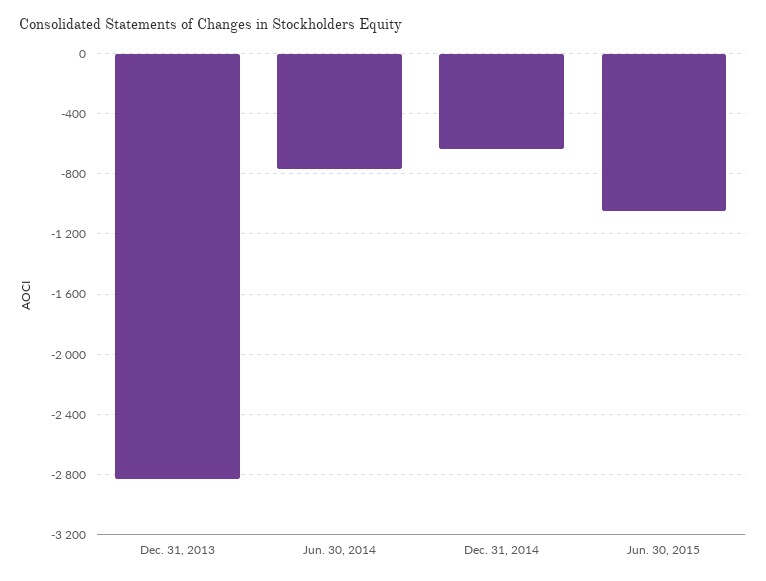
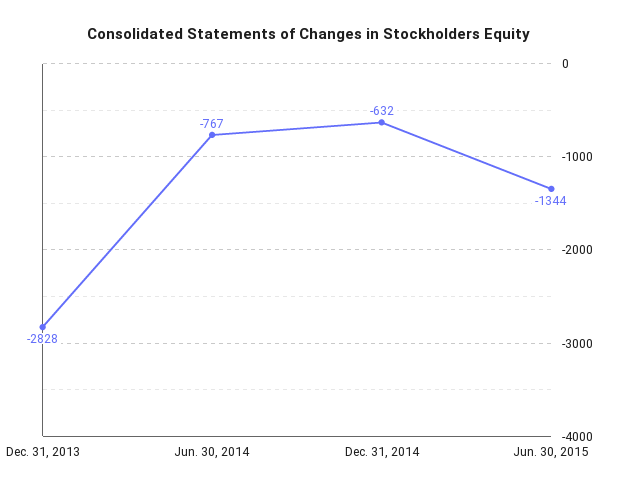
Jun. 30, 2015: -1050 -> -1344

